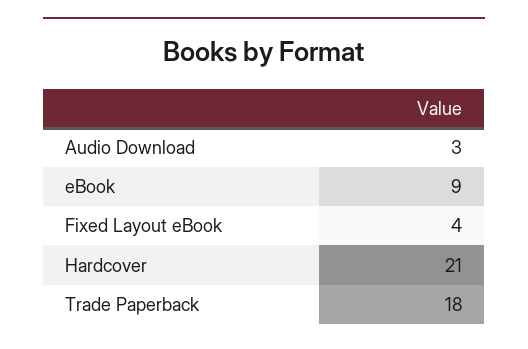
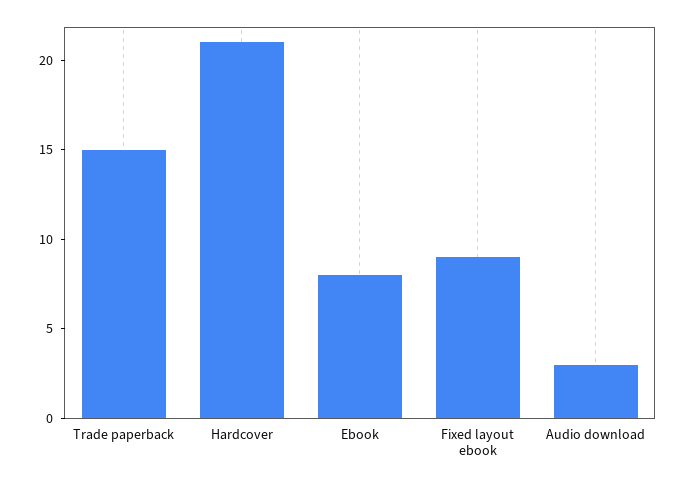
eBook: 9 -> 8
Fixed Layout eBook: 4 -> 9
Trade Paperback: 18 -> 15

